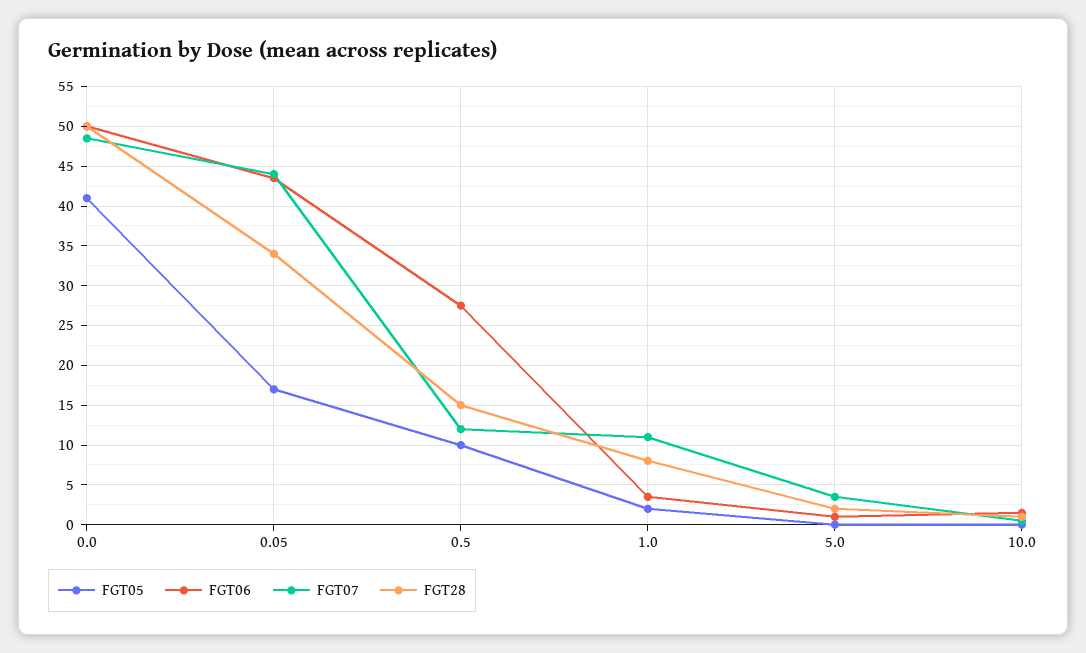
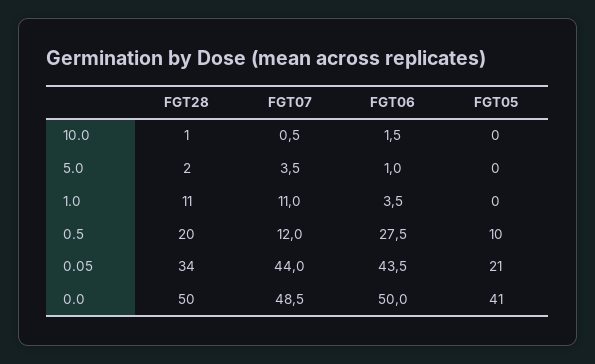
FGT05, 0.05: 17 -> 21
FGT28, 0.5: 15 -> 20
FGT05, 1.0: 2 -> 0
FGT28, 1.0: 8 -> 11

